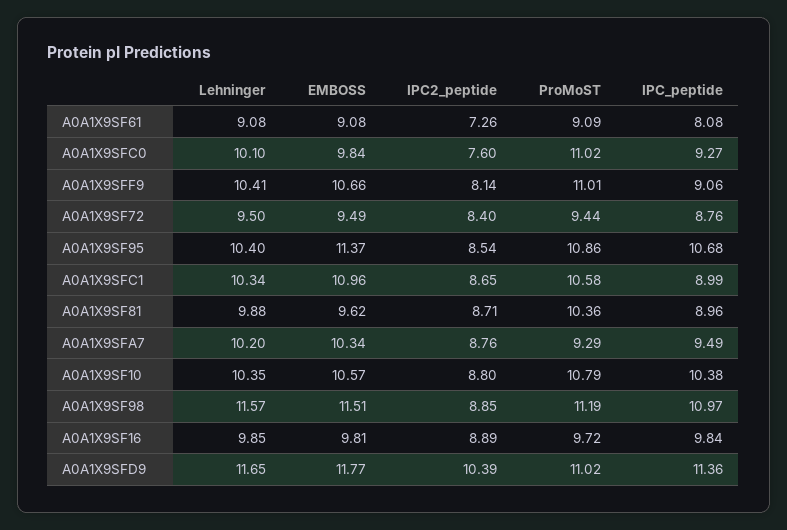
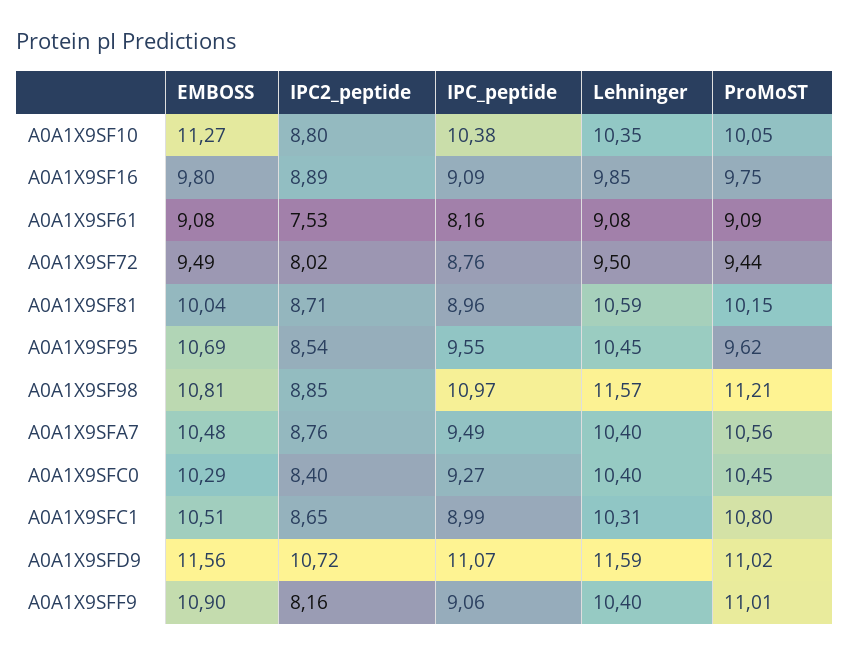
IPC2_peptide, A0A1X9SF61: 7.26 -> 7.53
IPC_peptide, A0A1X9SF61: 8.08 -> 8.16
Lehninger, A0A1X9SFC0: 10.1 -> 10.4
EMBOSS, A0A1X9SFC0: 9.84 -> 10.29
IPC2_peptide, A0A1X9SFC0: 7.6 -> 8.4
ProMoST, A0A1X9SFC0: 11.02 -> 10.45
Lehninger, A0A1X9SFF9: 10.41 -> 10.4
EMBOSS, A0A1X9SFF9: 10.66 -> 10.9
IPC2_peptide, A0A1X9SFF9: 8.14 -> 8.16
IPC2_peptide, A0A1X9SF72: 8.4 -> 8.02
Lehninger, A0A1X9SF95: 10.4 -> 10.45
EMBOSS, A0A1X9SF95: 11.37 -> 10.69
ProMoST, A0A1X9SF95: 10.86 -> 9.62
IPC_peptide, A0A1X9SF95: 10.68 -> 9.55
Lehninger, A0A1X9SFC1: 10.34 -> 10.31
EMBOSS, A0A1X9SFC1: 10.96 -> 10.51
ProMoST, A0A1X9SFC1: 10.58 -> 10.8
Lehninger, A0A1X9SF81: 9.88 -> 10.59
EMBOSS, A0A1X9SF81: 9.62 -> 10.04
ProMoST, A0A1X9SF81: 10.36 -> 10.15
Lehninger, A0A1X9SFA7: 10.2 -> 10.4
EMBOSS, A0A1X9SFA7: 10.34 -> 10.48
ProMoST, A0A1X9SFA7: 9.29 -> 10.56
EMBOSS, A0A1X9SF10: 10.57 -> 11.27
ProMoST, A0A1X9SF10: 10.79 -> 10.05
EMBOSS, A0A1X9SF98: 11.51 -> 10.81
ProMoST, A0A1X9SF98: 11.19 -> 11.21
EMBOSS, A0A1X9SF16: 9.81 -> 9.8
ProMoST, A0A1X9SF16: 9.72 -> 9.75
IPC_peptide, A0A1X9SF16: 9.84 -> 9.09
Lehninger, A0A1X9SFD9: 11.65 -> 11.59
EMBOSS, A0A1X9SFD9: 11.77 -> 11.56
IPC2_peptide, A0A1X9SFD9: 10.39 -> 10.72
IPC_peptide, A0A1X9SFD9: 11.36 -> 11.07

